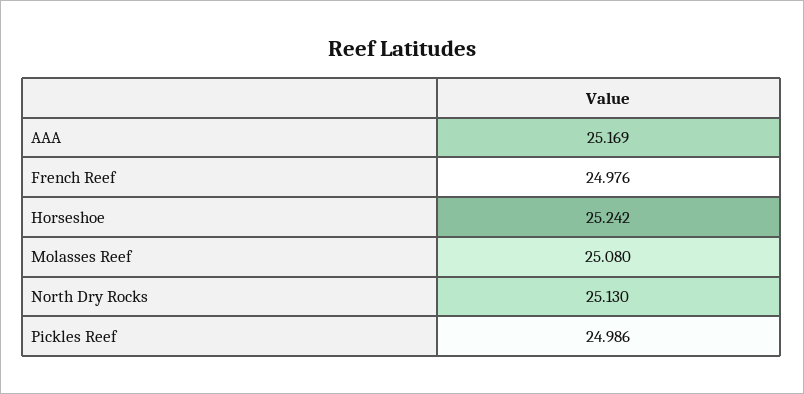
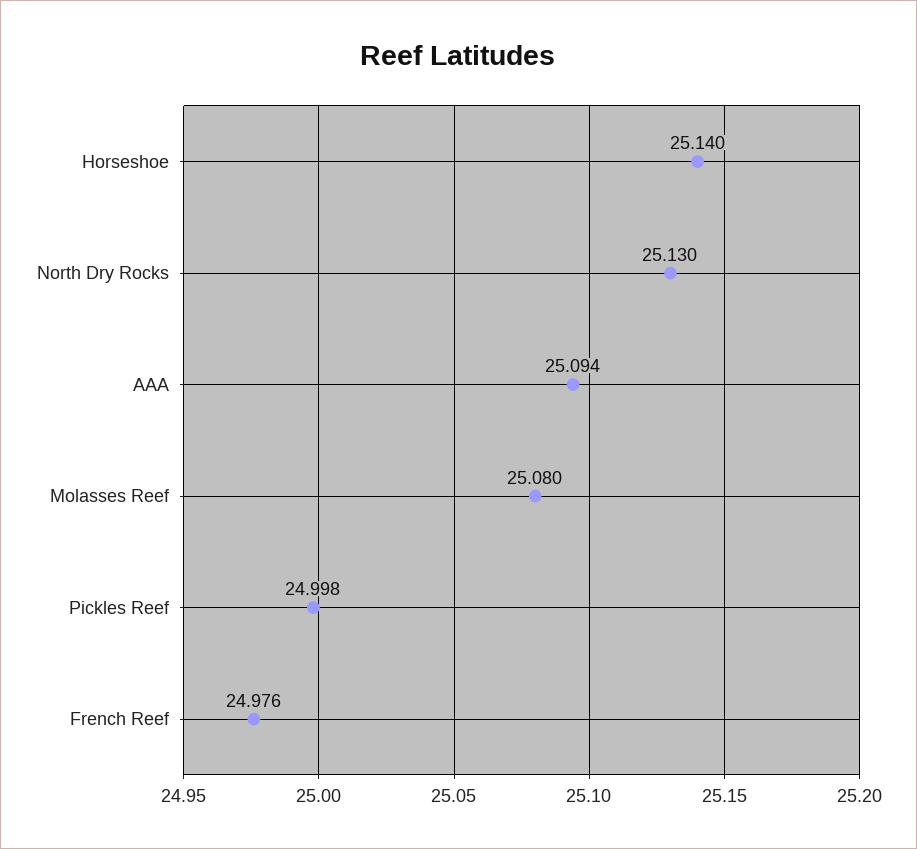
AAA: 25.169 -> 25.094
Horseshoe: 25.242 -> 25.14
Pickles Reef: 24.986 -> 24.998

